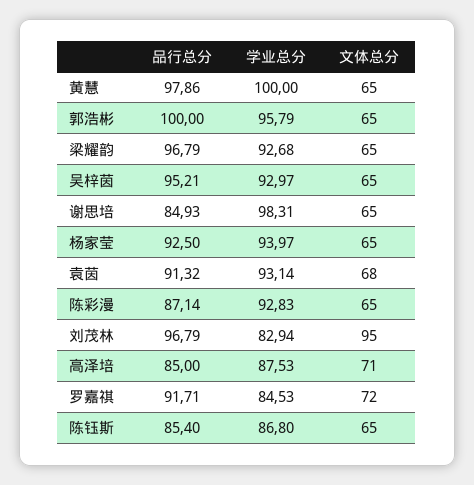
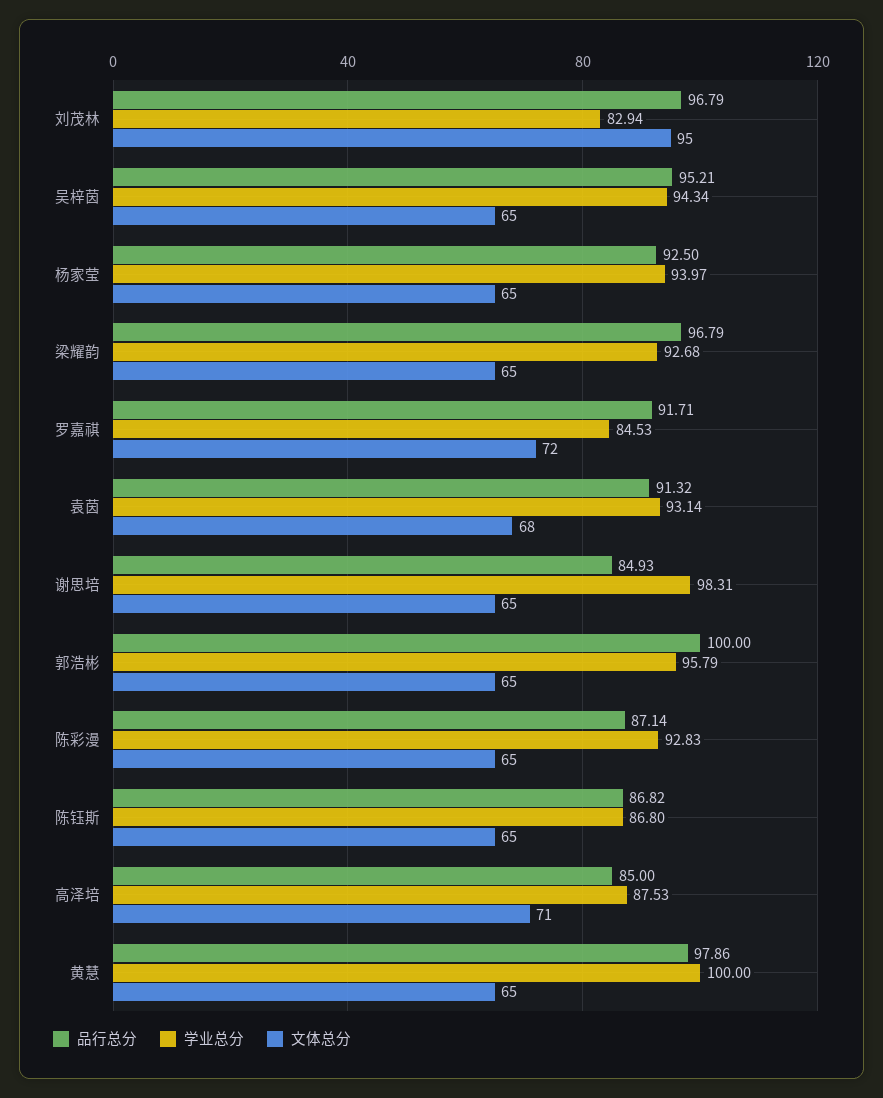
学业总分, 吴梓茵: 92.97 -> 94.34
品行总分, 陈钰斯: 85.4 -> 86.82

